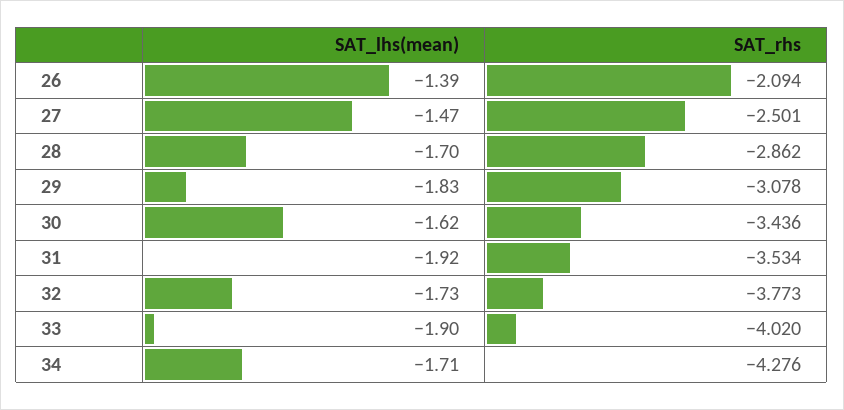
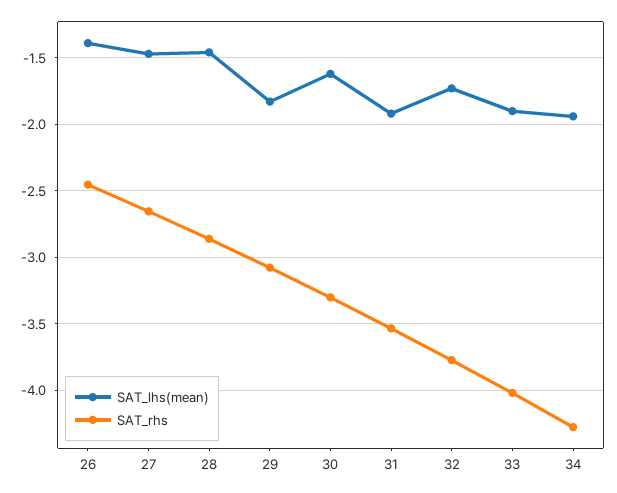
SAT_rhs, 26: -2.094 -> -2.45
SAT_rhs, 27: -2.501 -> -2.65
SAT_lhs(mean), 28: -1.7 -> -1.45
SAT_rhs, 30: -3.436 -> -3.3
SAT_lhs(mean), 34: -1.71 -> -1.95

